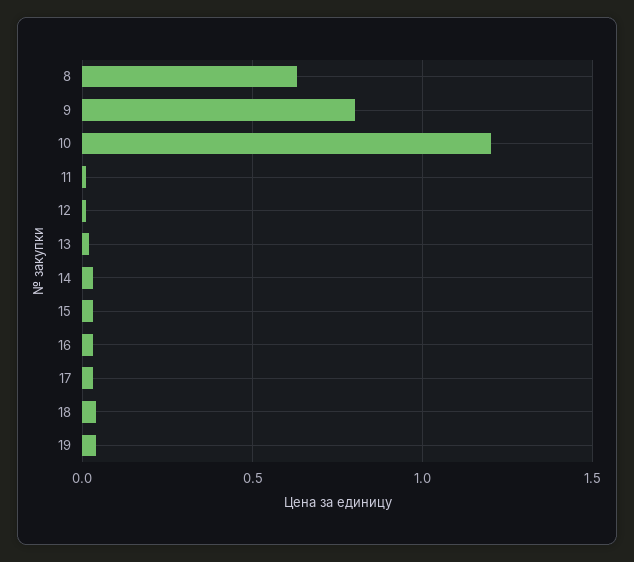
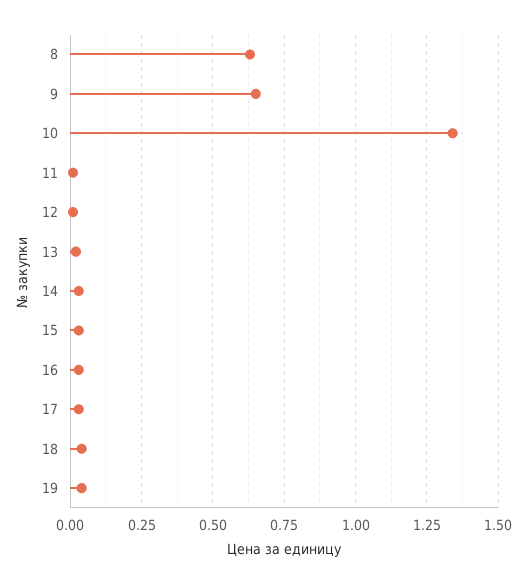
9: 0.8 -> 0.65
10: 1.2 -> 1.35

